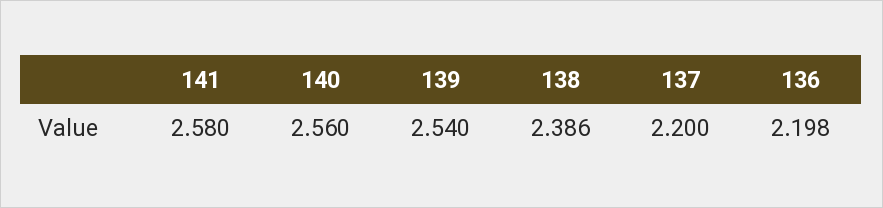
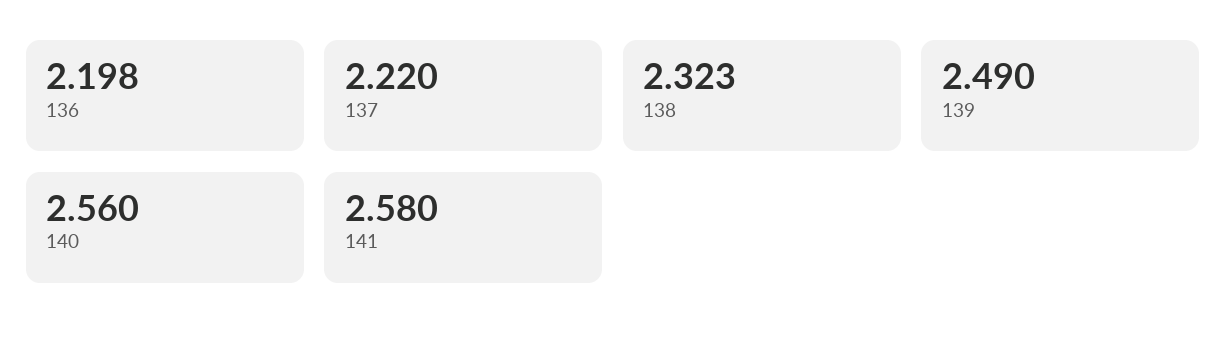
139: 2.54 -> 2.49
138: 2.386 -> 2.323
137: 2.2 -> 2.22

